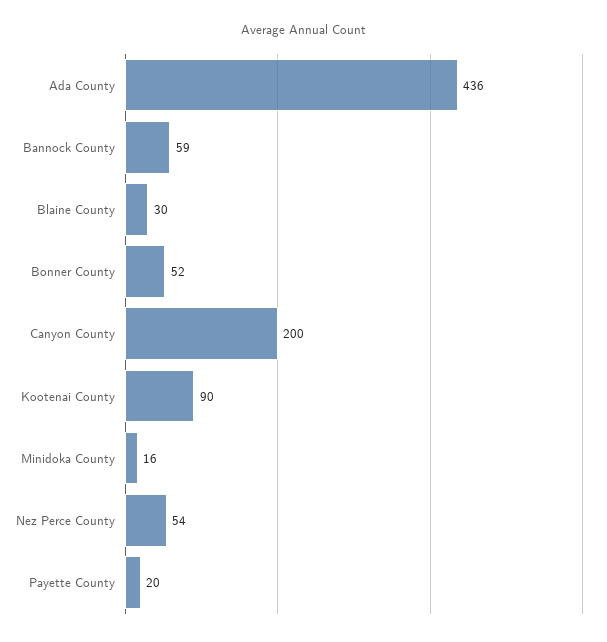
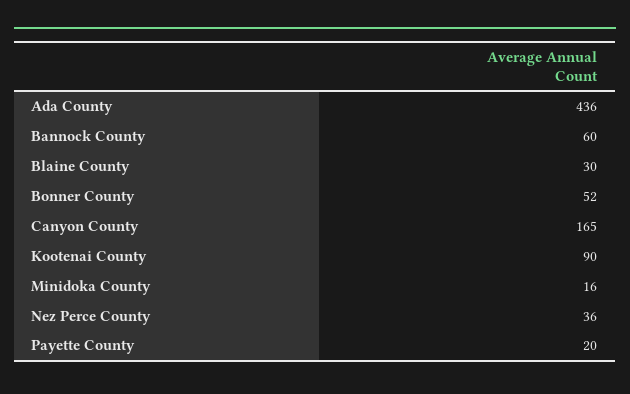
Bannock County: 59 -> 60
Canyon County: 200 -> 165
Nez Perce County: 54 -> 36

